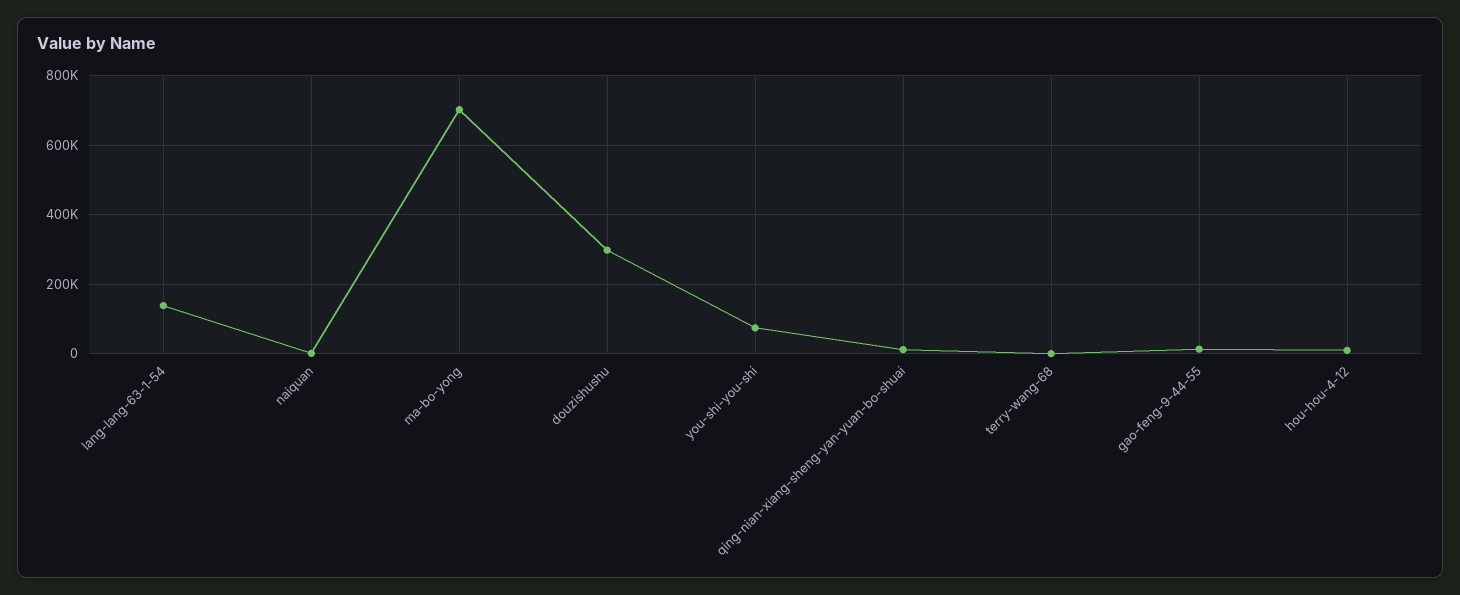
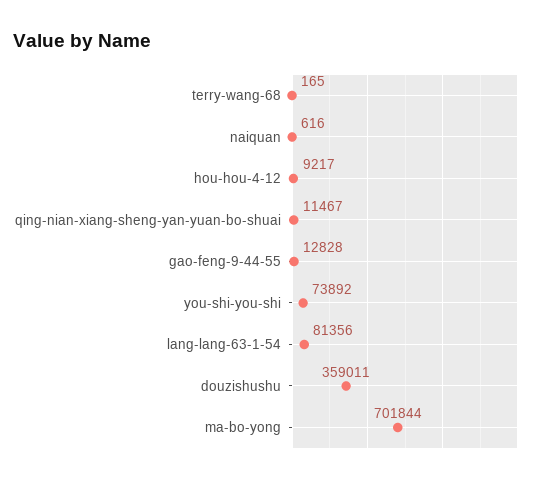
lang-lang-63-1-54: 140000 -> 81356
douzishushu: 300000 -> 359011

